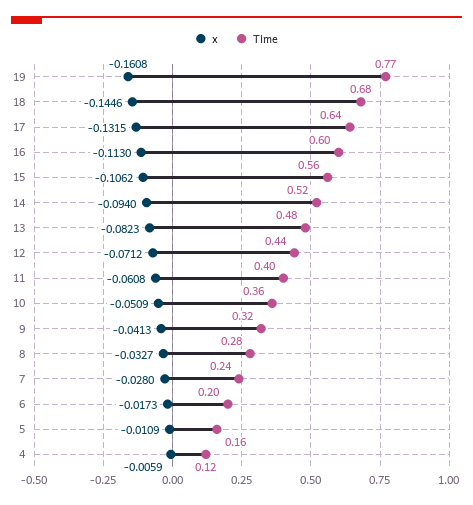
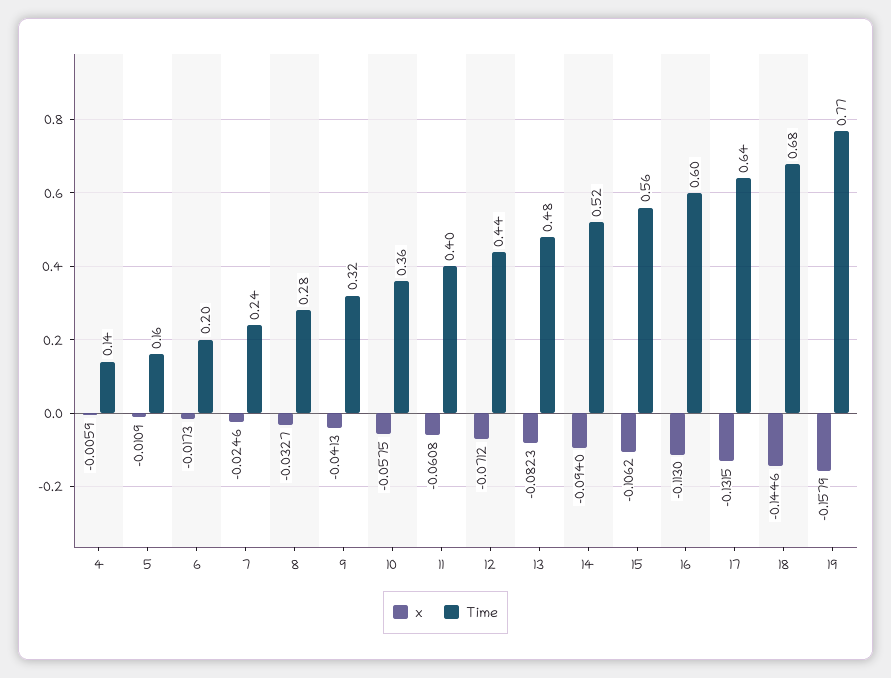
x, 19: -0.1608 -> -0.1579
x, 10: -0.0509 -> -0.0575
x, 7: -0.028 -> -0.0246
Time, 4: 0.12 -> 0.14

